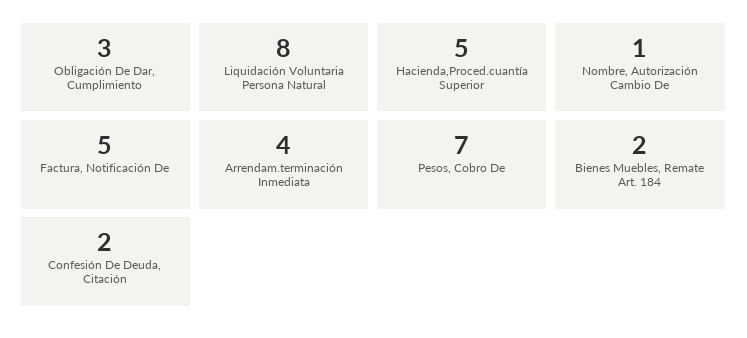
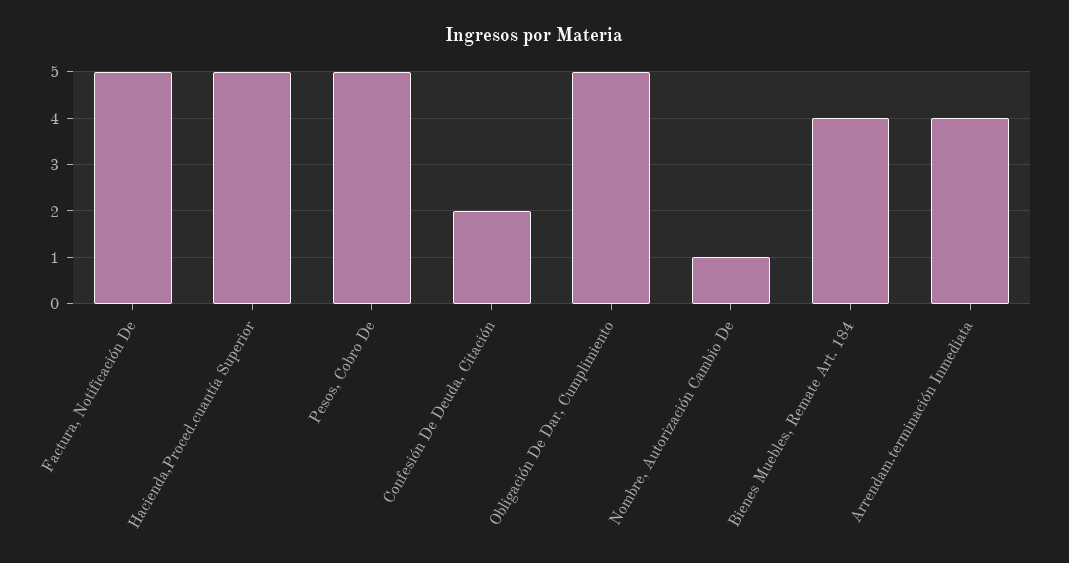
Obligación De Dar, Cumplimiento: 3 -> 5
Liquidación Voluntaria Persona Natural: 8 -> none
Pesos, Cobro De: 7 -> 5
Bienes Muebles, Remate Art. 184: 2 -> 4

